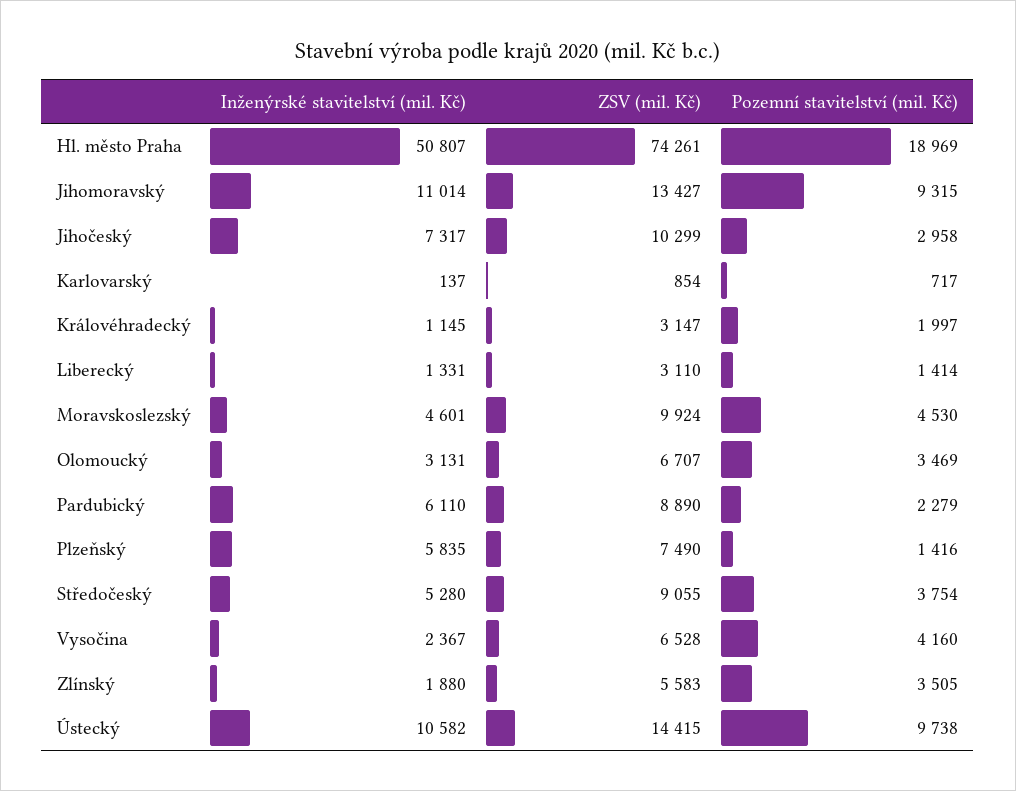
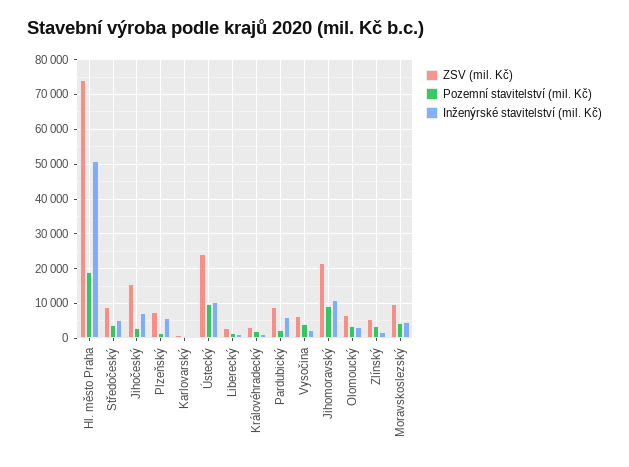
ZSV (mil. Kč), Jihomoravský: 13427 -> 22000
ZSV (mil. Kč), Jihočeský: 10299 -> 16000
ZSV (mil. Kč), Ústecký: 14415 -> 24000

